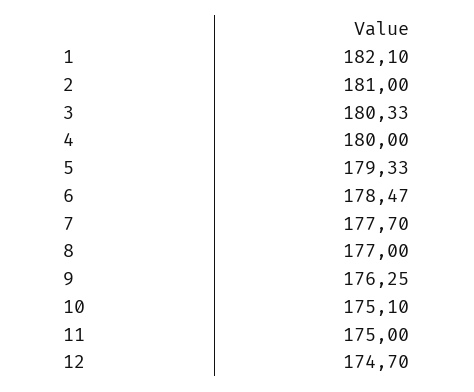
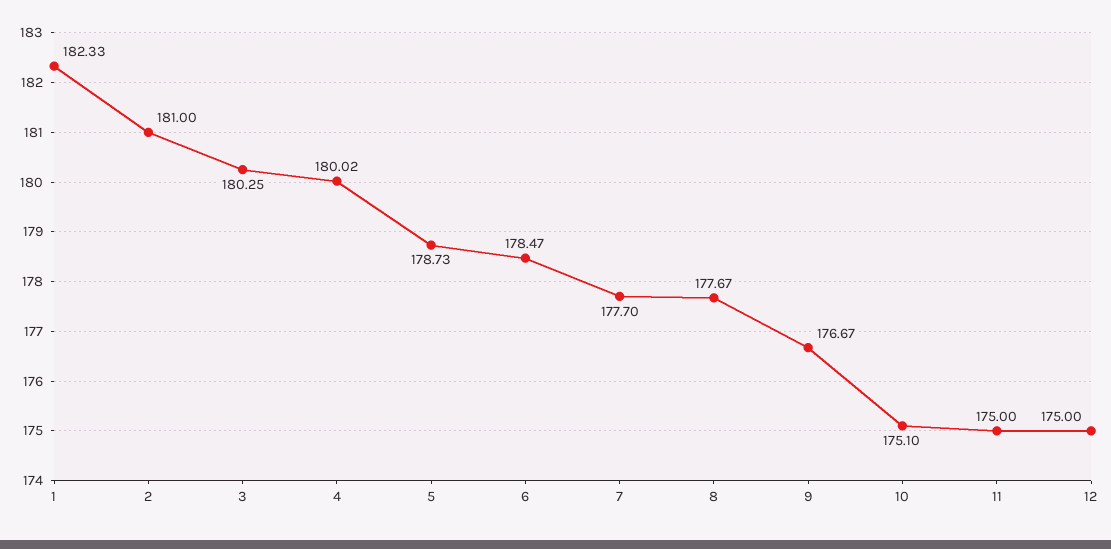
1: 182.1 -> 182.33
3: 180.33 -> 180.25
4: 180 -> 180.02
5: 179.33 -> 178.73
8: 177 -> 177.67
9: 176.25 -> 176.67
12: 174.7 -> 175

